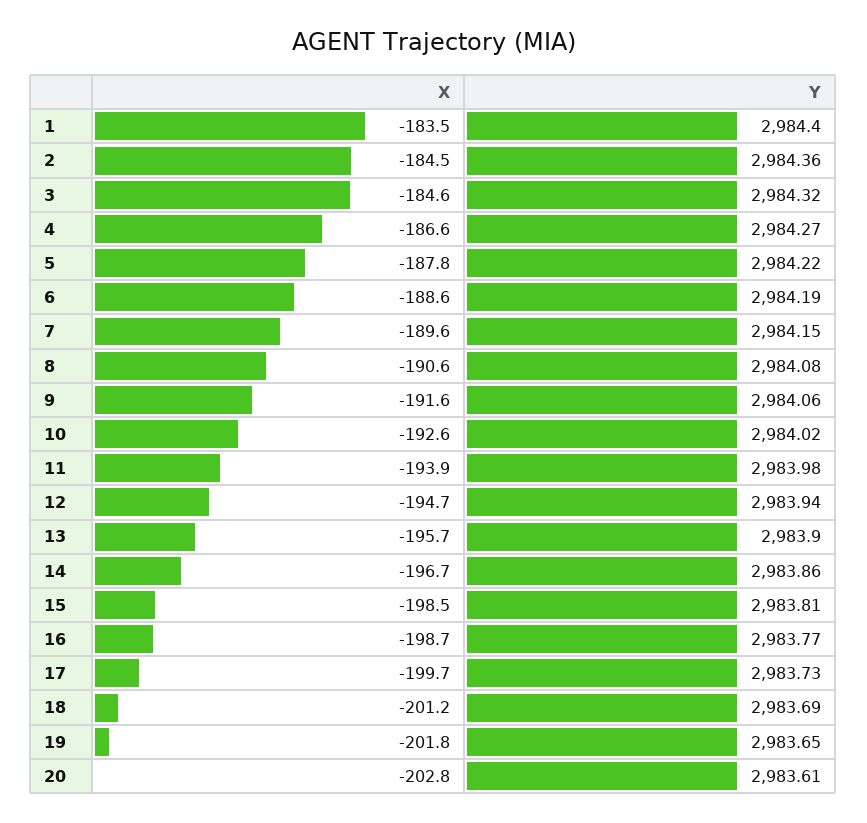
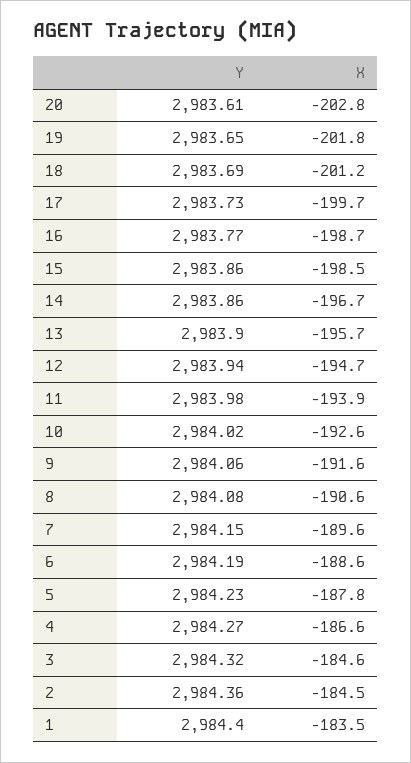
Y, 5: 2984.22 -> 2984.23
Y, 15: 2983.81 -> 2983.86

